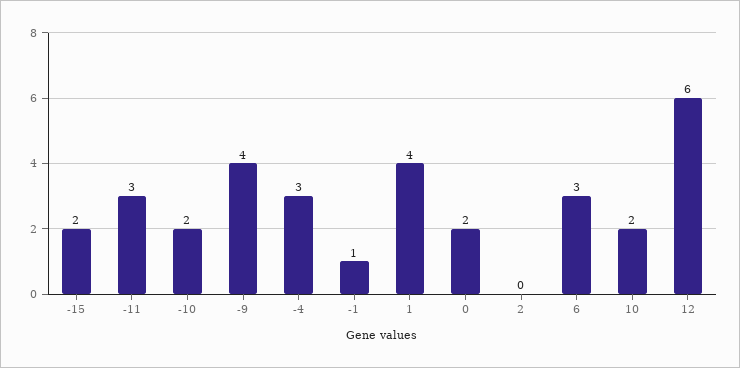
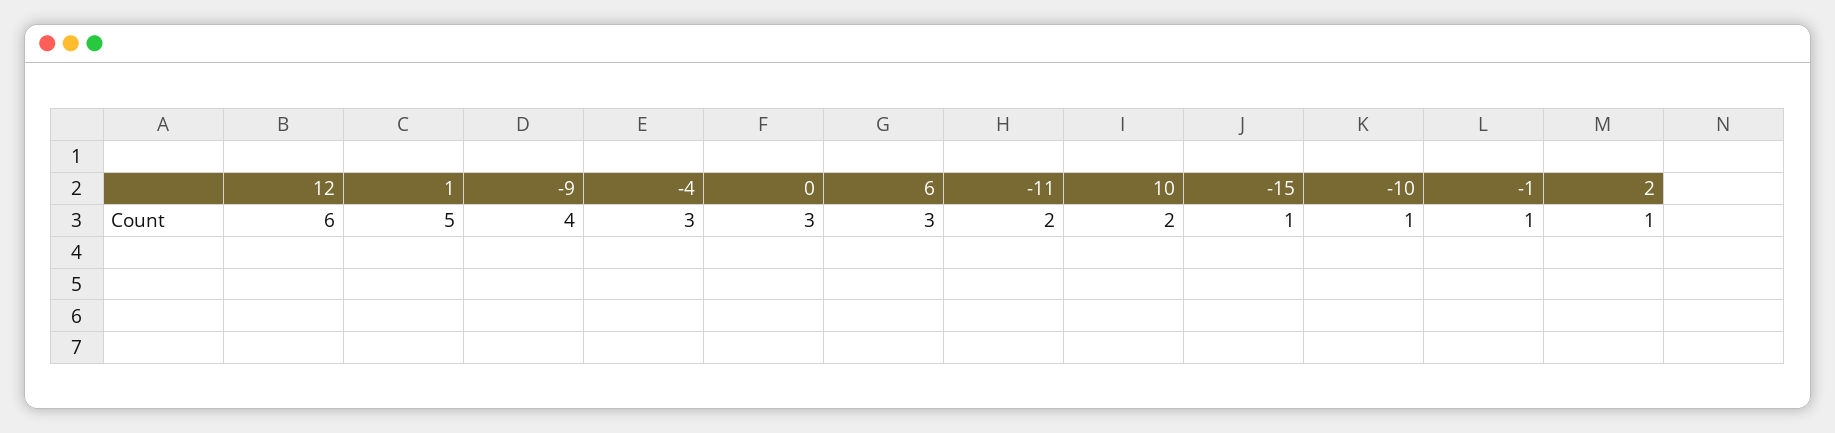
-15: 2 -> 1
-11: 3 -> 2
-10: 2 -> 1
1: 4 -> 5
0: 2 -> 3
2: 0 -> 1

